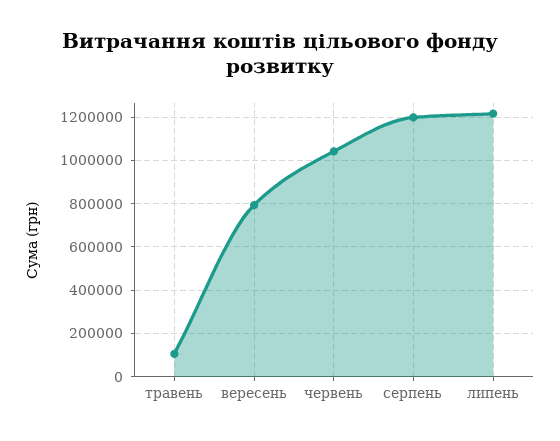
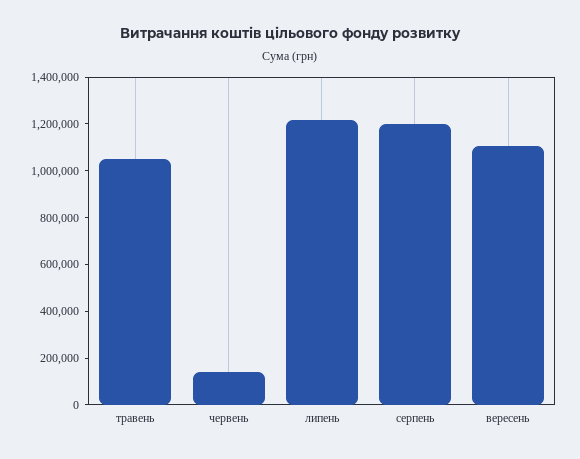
травень: 100000 -> 1050000
вересень: 800000 -> 1100000
червень: 1050000 -> 150000

